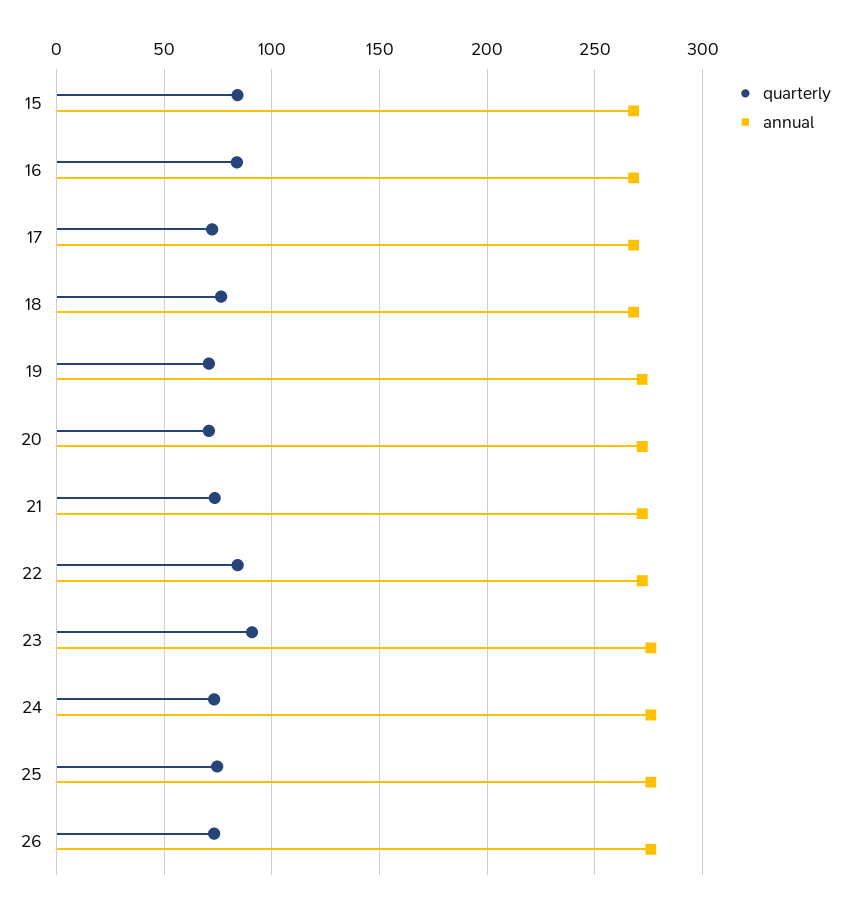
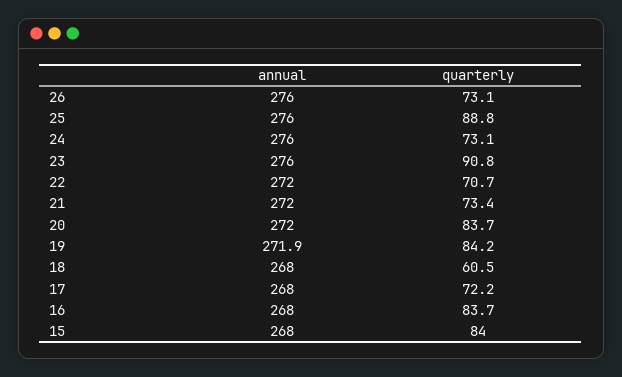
quarterly, 18: 75 -> 60.5
quarterly, 19: 70 -> 84.2
quarterly, 20: 70 -> 83.7
quarterly, 22: 85 -> 70.7
quarterly, 25: 75 -> 88.8

